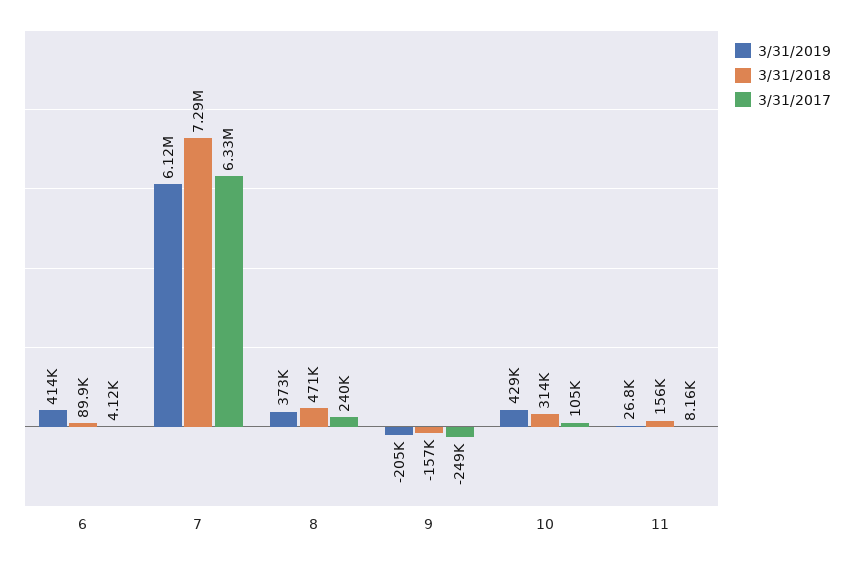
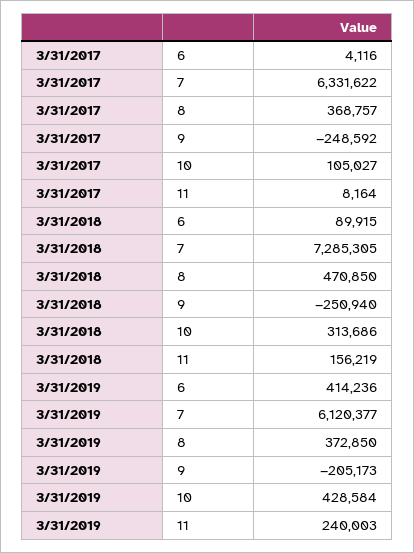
3/31/2017, 8: 240000 -> 368757
3/31/2018, 9: -157000 -> -250940
3/31/2019, 11: 26800 -> 240003

